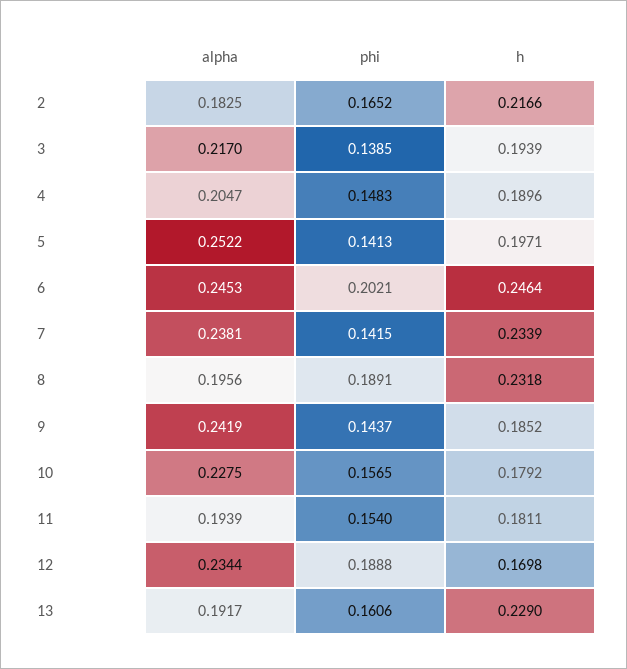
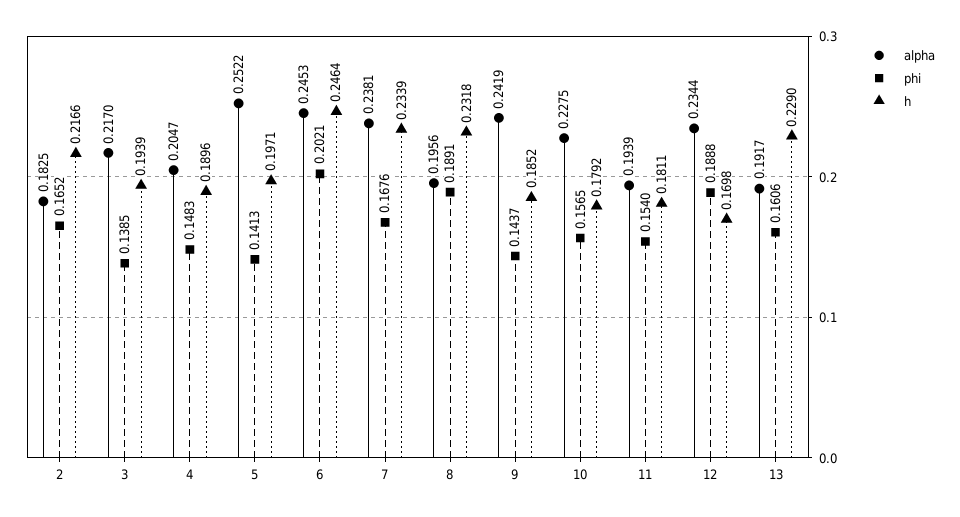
phi, 7: 0.1415 -> 0.1676

